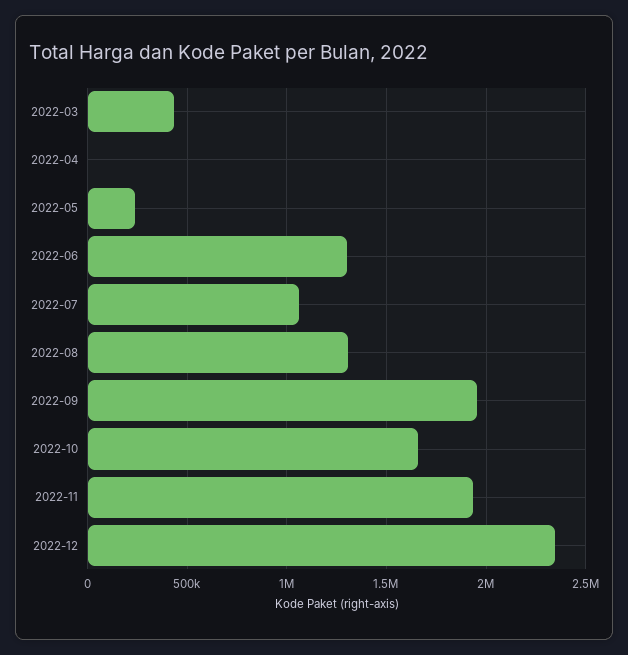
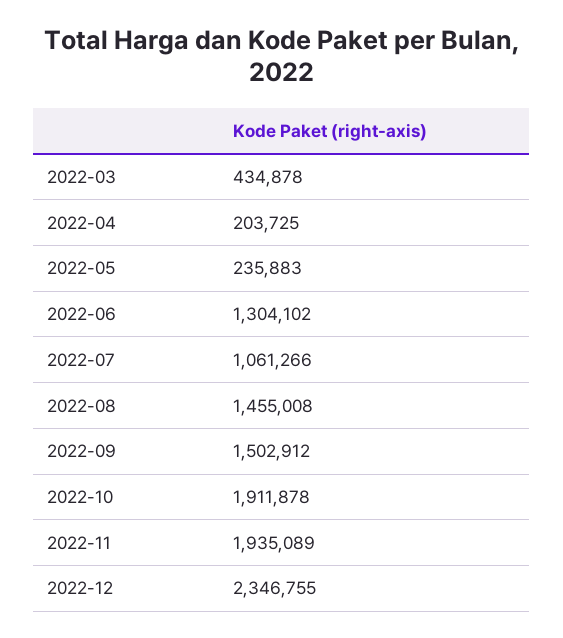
2022-04: 0 -> 203725
2022-08: 1300000 -> 1455008
2022-09: 1950000 -> 1502912
2022-10: 1650000 -> 1911878

